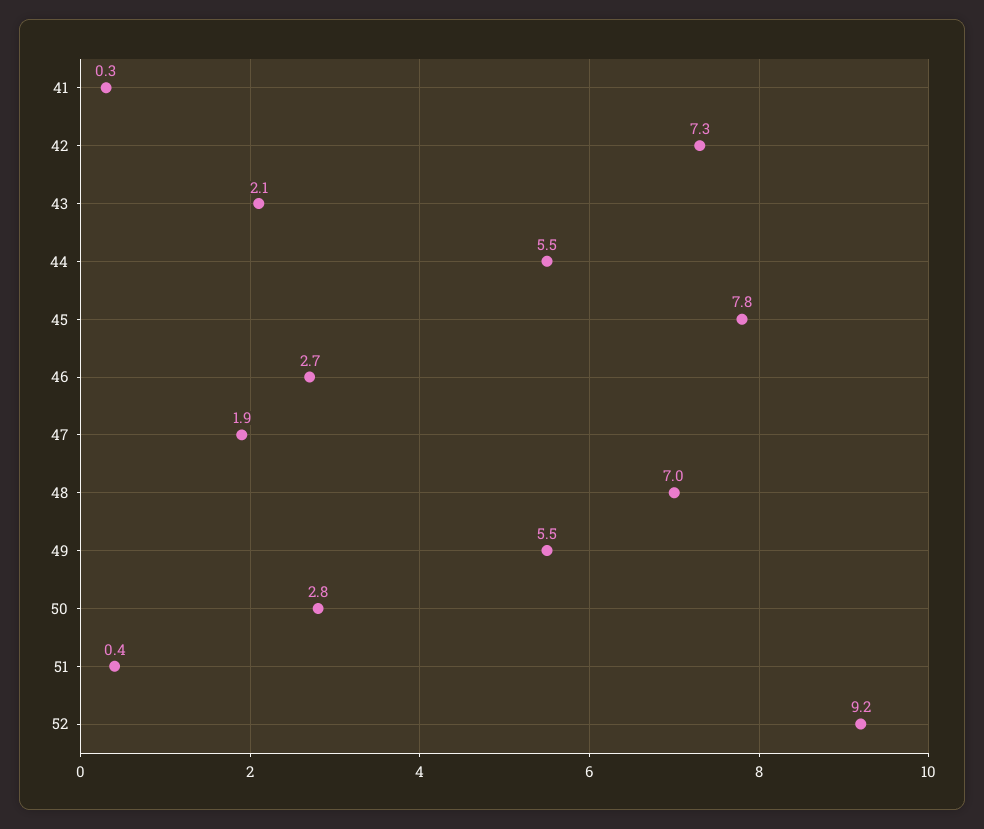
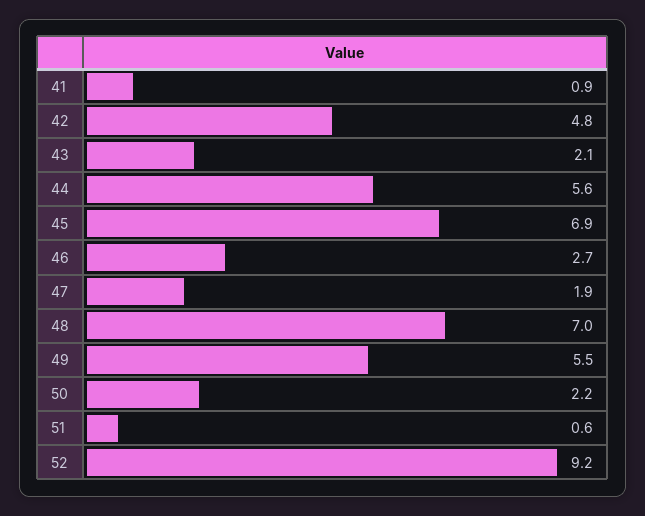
41: 0.3 -> 0.9
42: 7.3 -> 4.8
44: 5.5 -> 5.6
45: 7.8 -> 6.9
50: 2.8 -> 2.2
51: 0.4 -> 0.6

